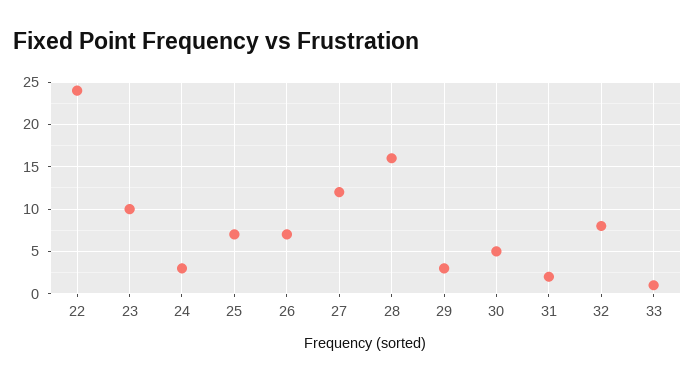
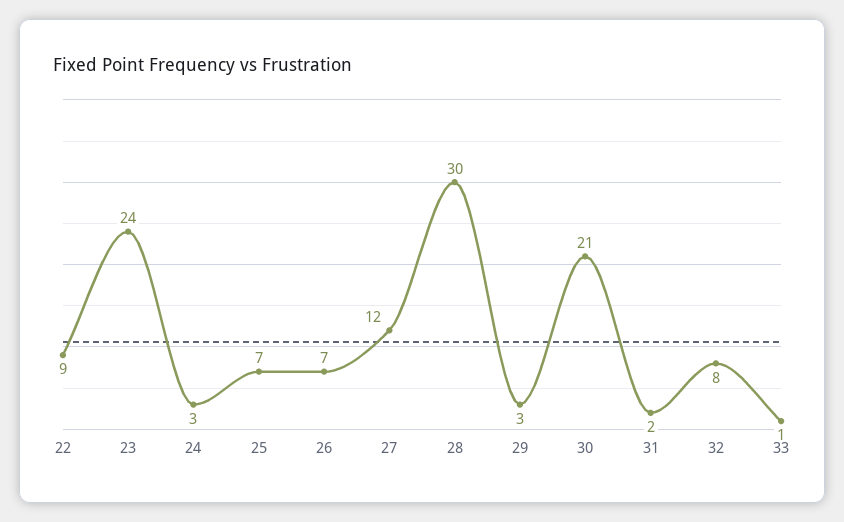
22: 24 -> 9
23: 10 -> 24
28: 16 -> 30
30: 5 -> 21

